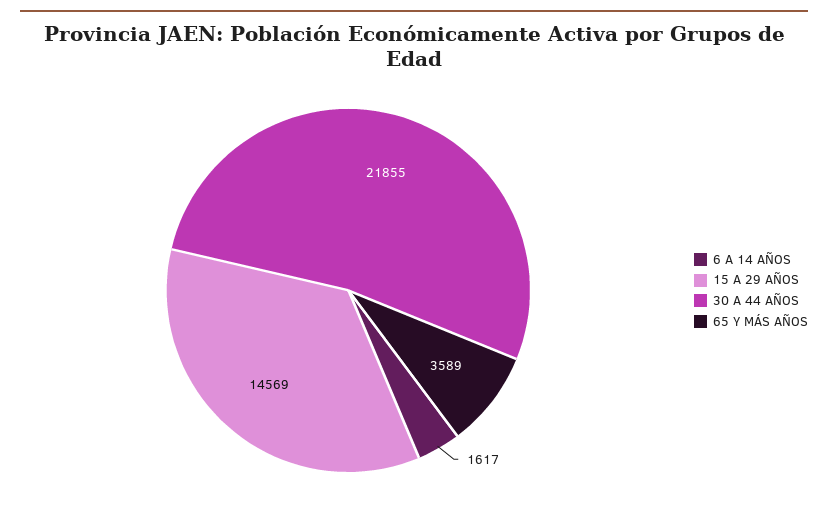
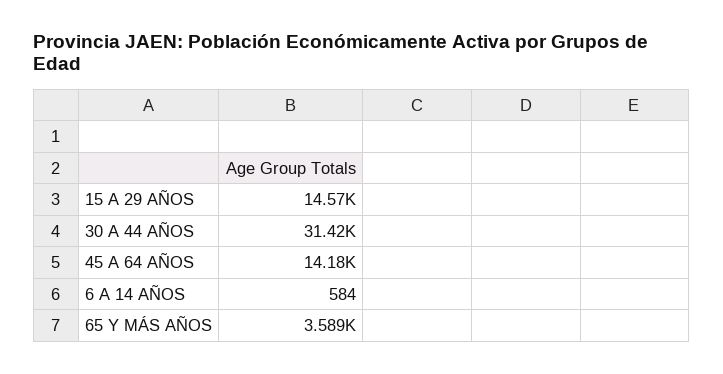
6 A 14 AÑOS: 1617 -> 584
30 A 44 AÑOS: 21855 -> 31420
45 A 64 AÑOS: none -> 14180

